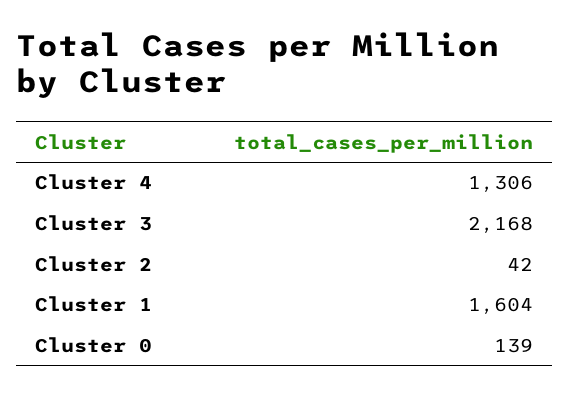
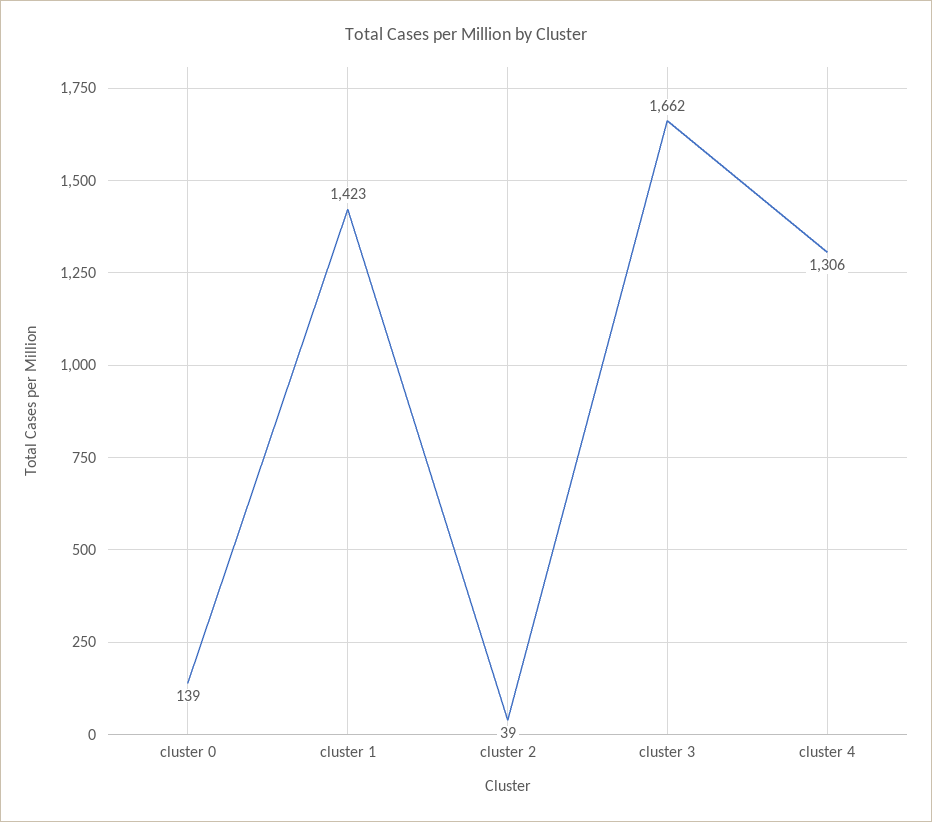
Cluster 3: 2168 -> 1662
Cluster 2: 42 -> 39
Cluster 1: 1604 -> 1423

